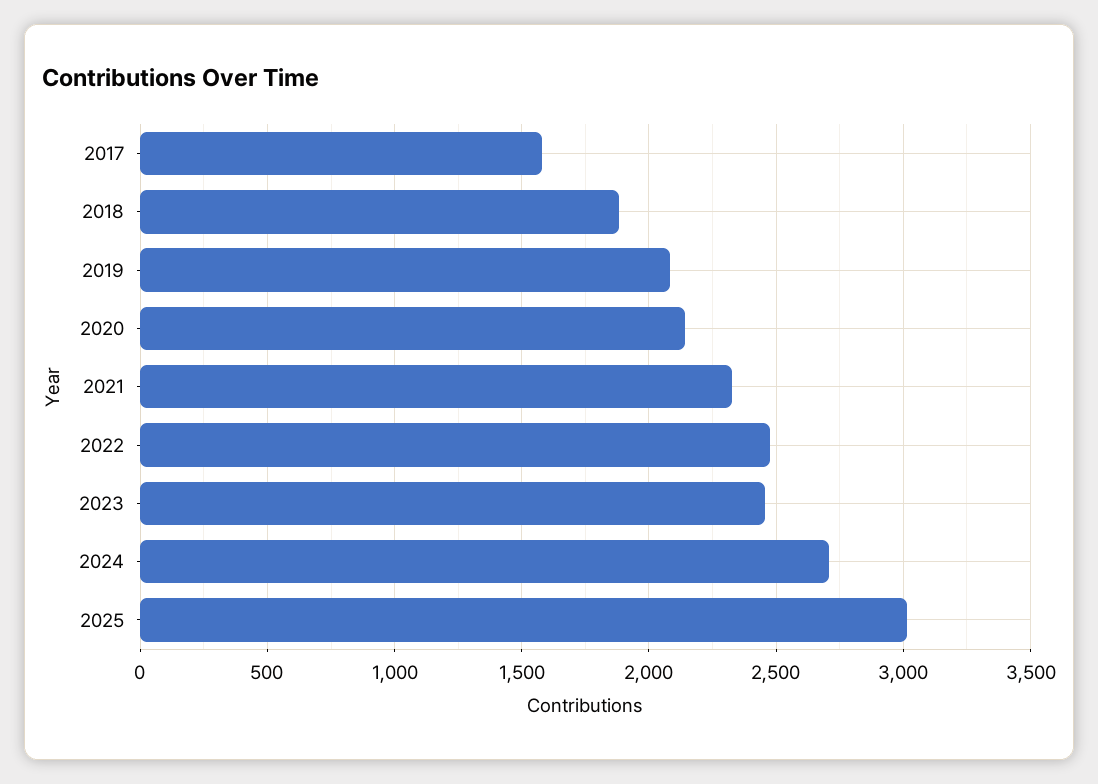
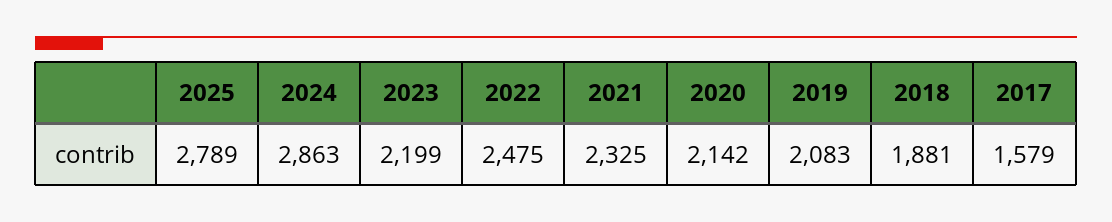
2023: 2450 -> 2199
2024: 2700 -> 2863
2025: 3000 -> 2789

